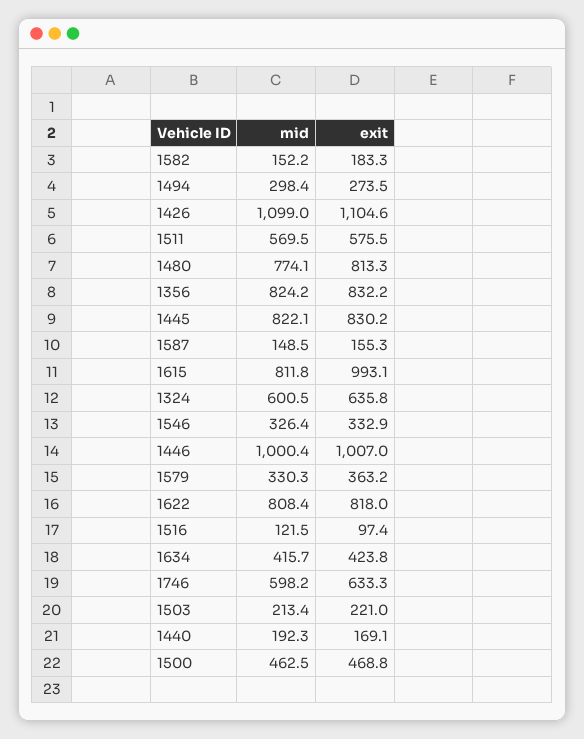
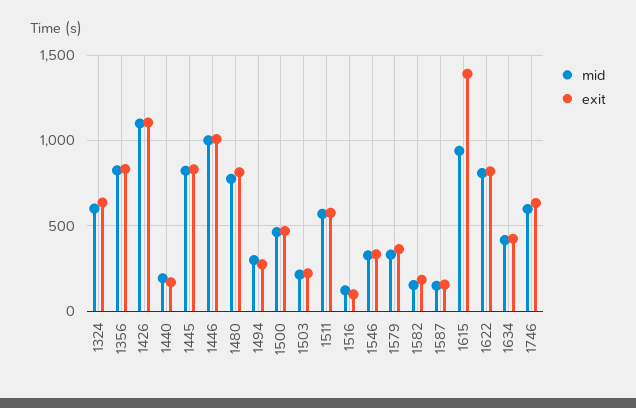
mid, 1615: 811.8 -> 950
exit, 1615: 993.1 -> 1400

